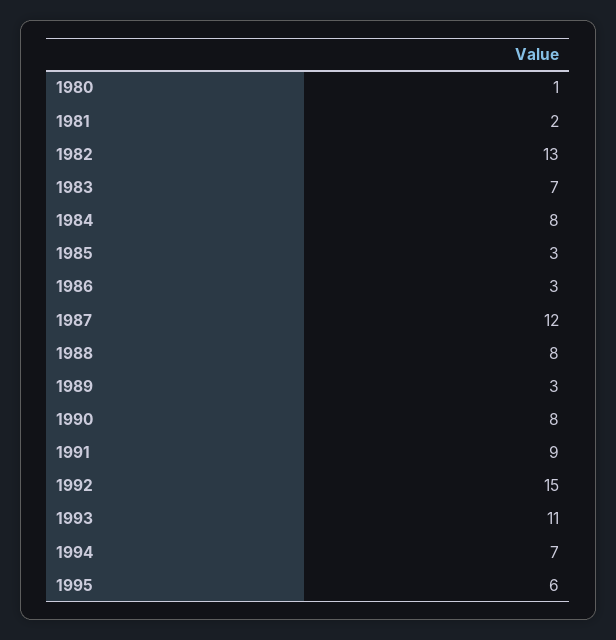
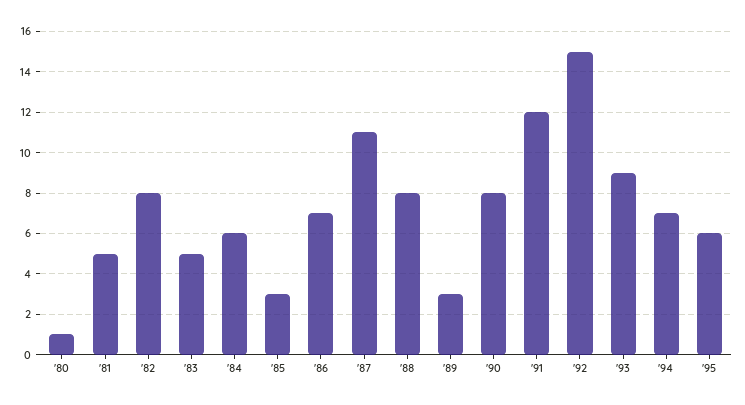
1981: 2 -> 5
1982: 13 -> 8
1983: 7 -> 5
1984: 8 -> 6
1986: 3 -> 7
1987: 12 -> 11
1991: 9 -> 12
1993: 11 -> 9

